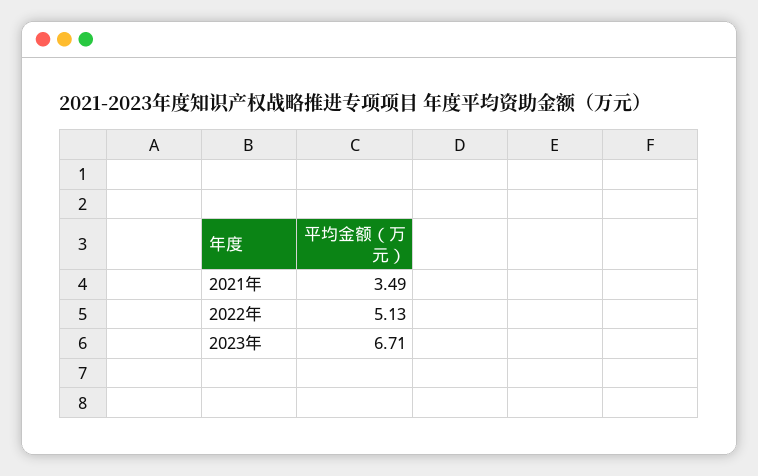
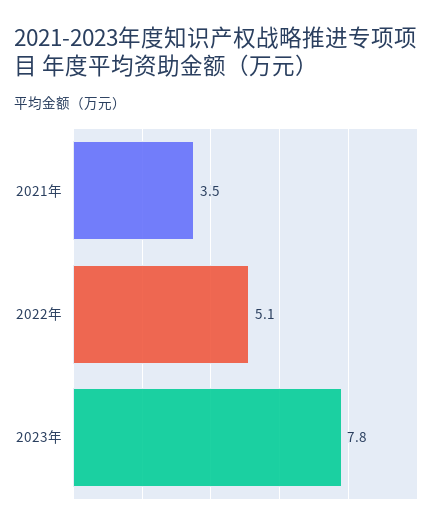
2023年: 6.71 -> 7.8

